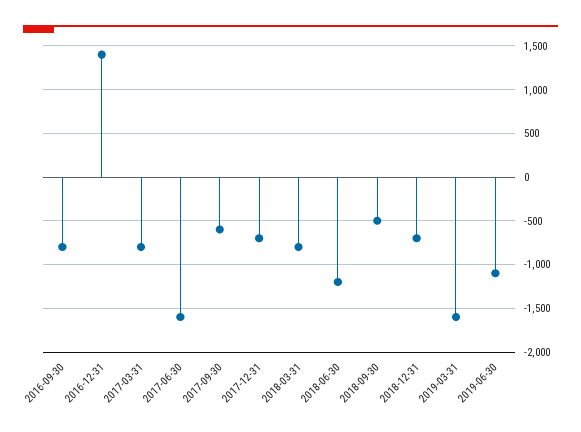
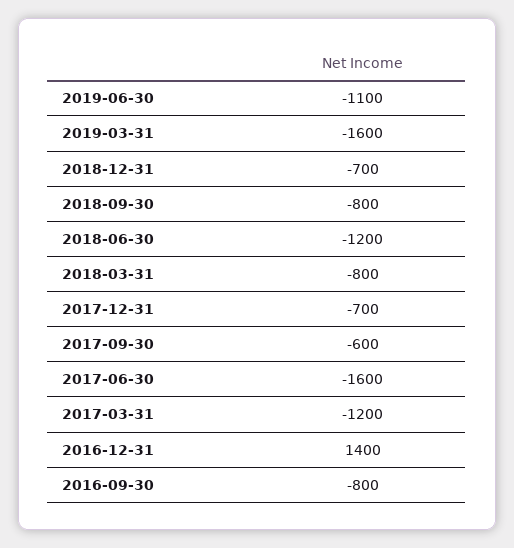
2017-03-31: -800 -> -1200
2018-09-30: -500 -> -800

